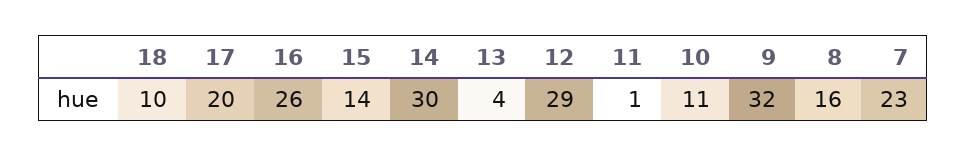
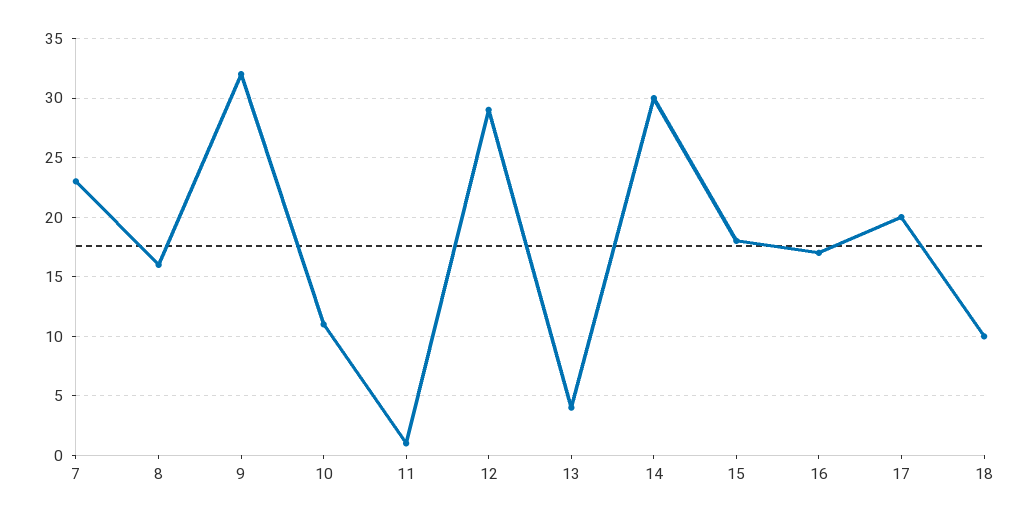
16: 26 -> 17
15: 14 -> 18

